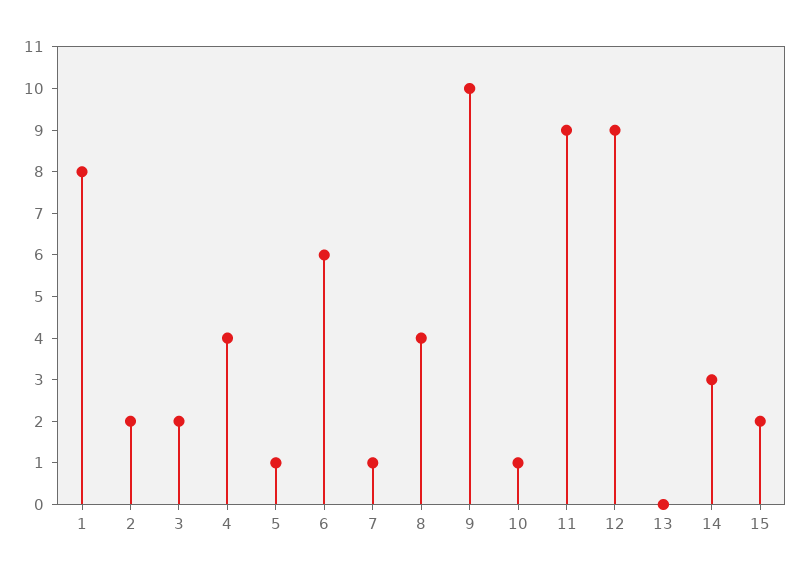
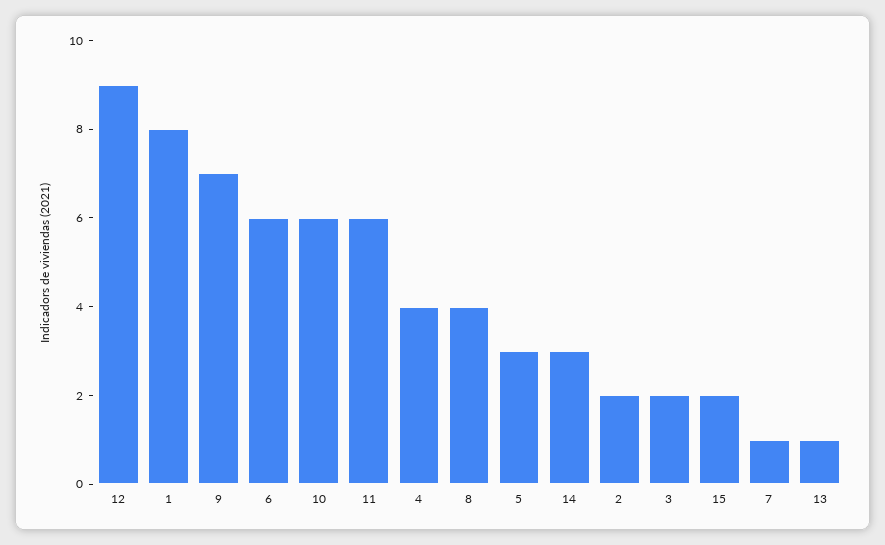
5: 1 -> 3
9: 10 -> 7
10: 1 -> 6
11: 9 -> 6
13: 0 -> 1

